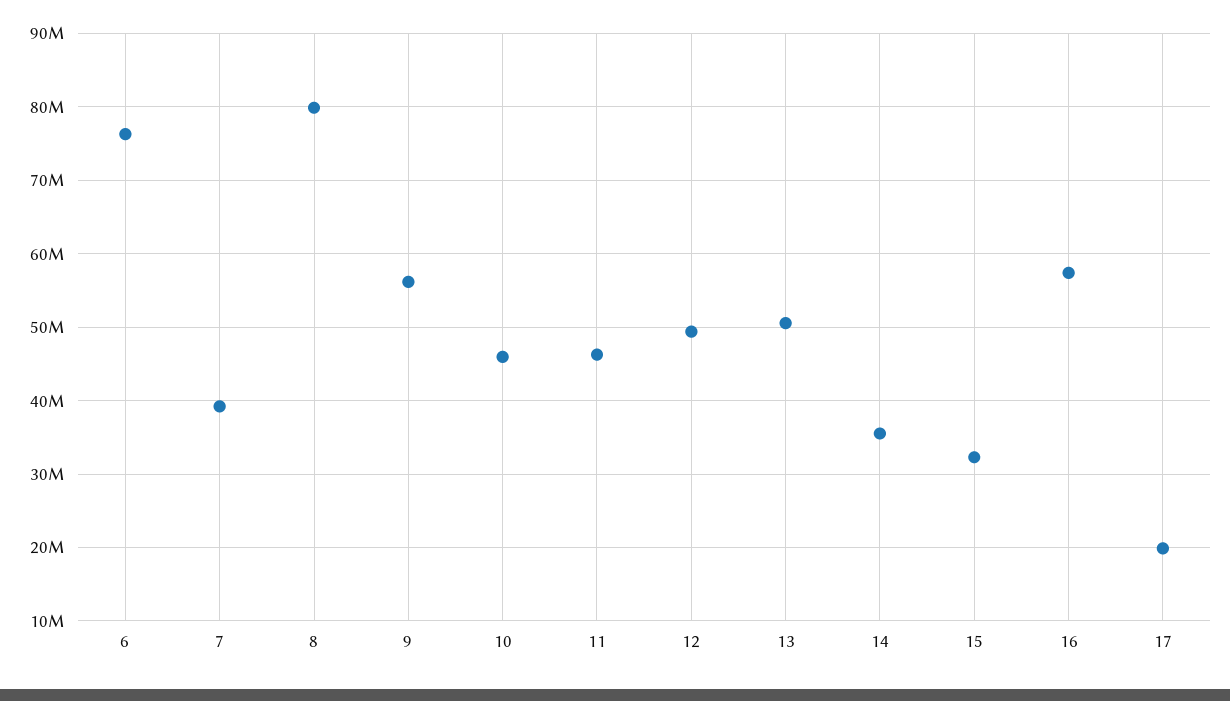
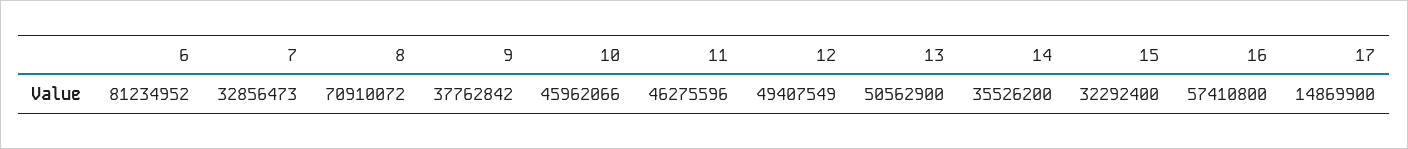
6: 76000000 -> 81234952
7: 39000000 -> 32856473
8: 80000000 -> 70910072
9: 56000000 -> 37762842
17: 20000000 -> 14869900

